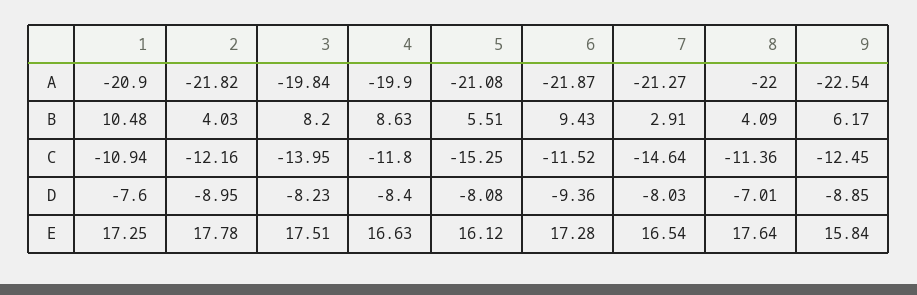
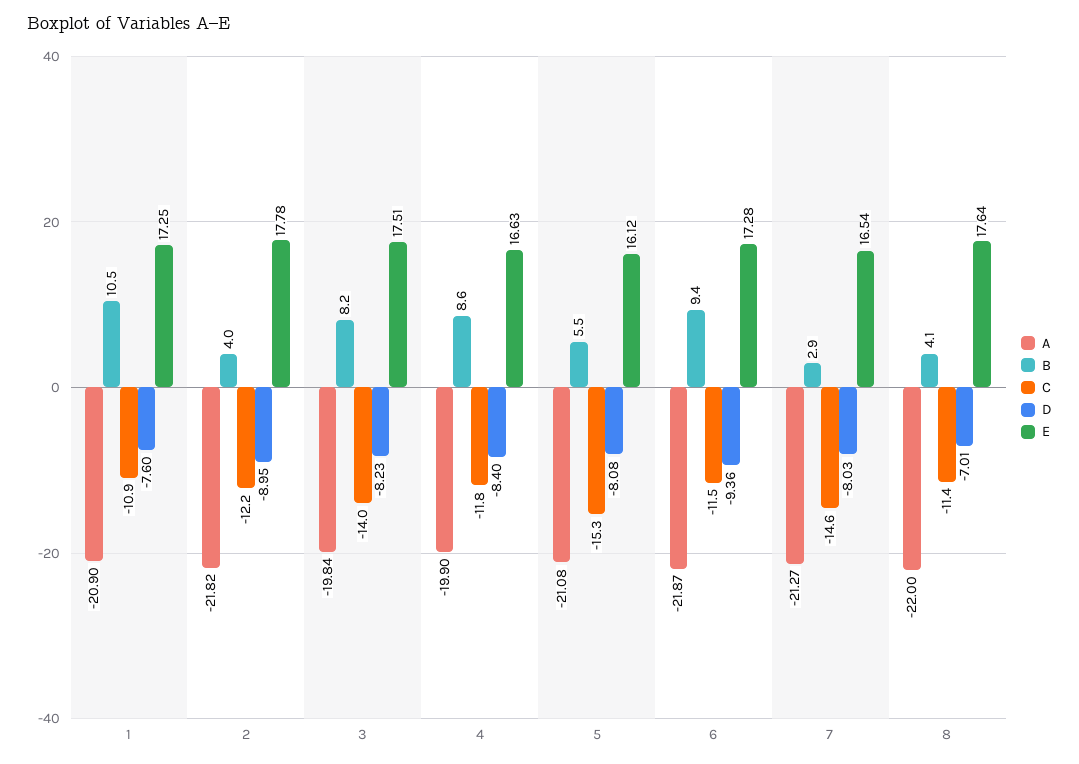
A, 9: -22.54 -> none
B, 9: 6.17 -> none
C, 9: -12.45 -> none
D, 9: -8.85 -> none
E, 9: 15.84 -> none

